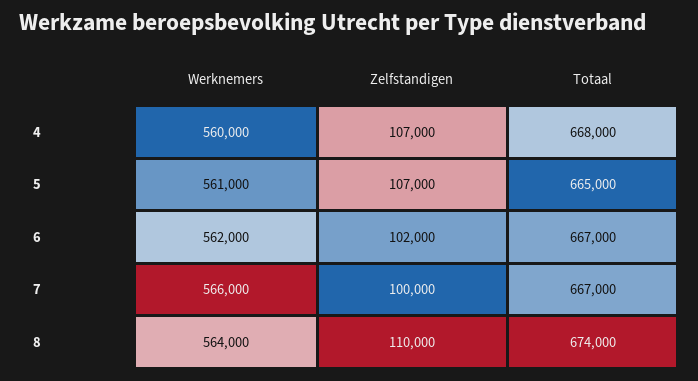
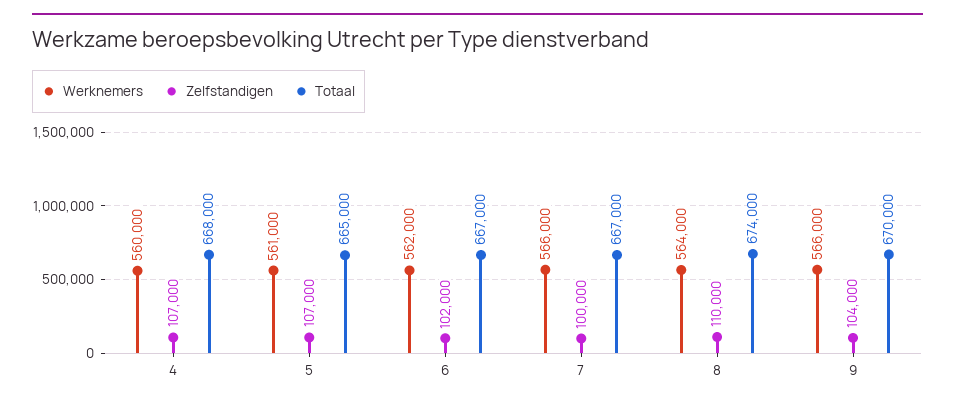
Werknemers, 9: none -> 566000
Zelfstandigen, 9: none -> 104000
Totaal, 9: none -> 670000

